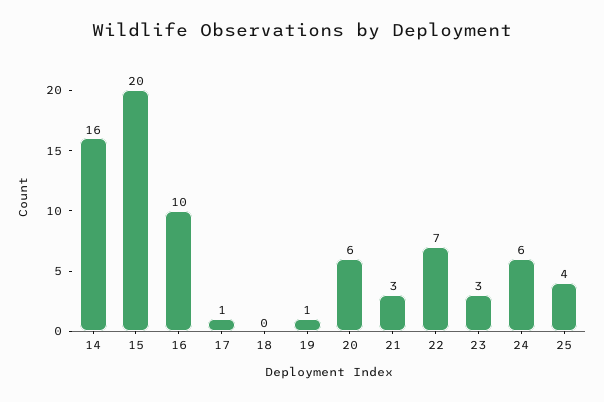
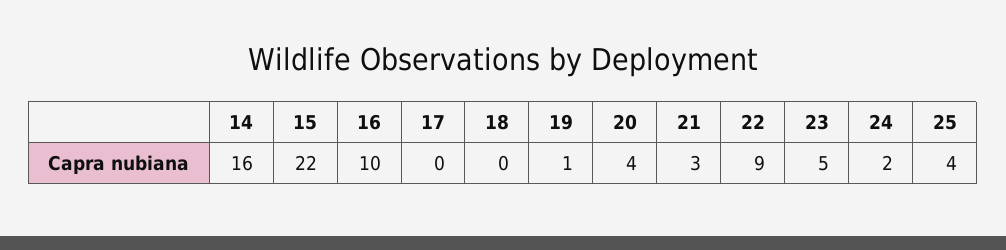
15: 20 -> 22
17: 1 -> 0
20: 6 -> 4
22: 7 -> 9
23: 3 -> 5
24: 6 -> 2

